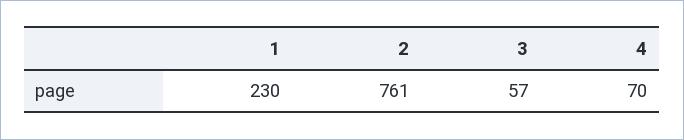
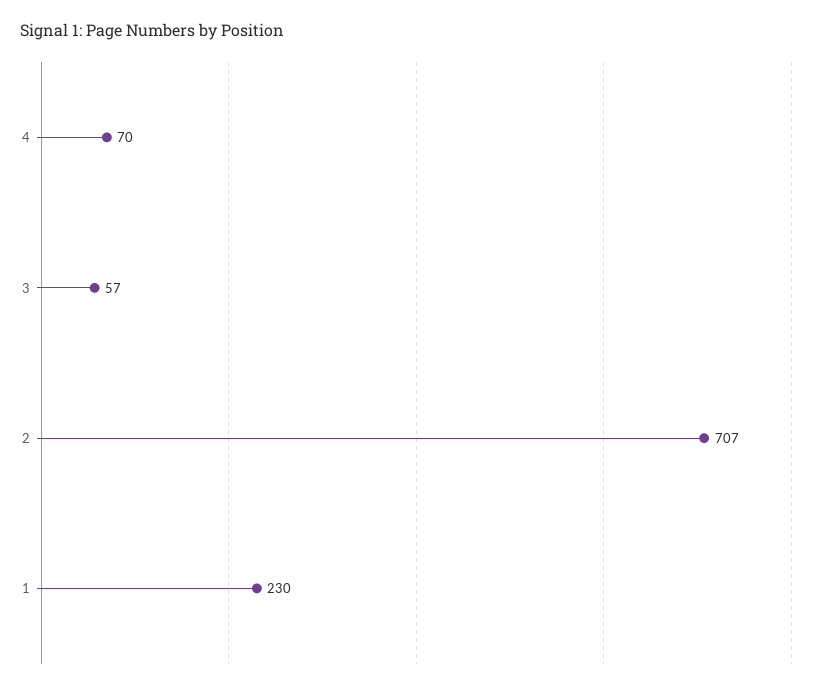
2: 761 -> 707

